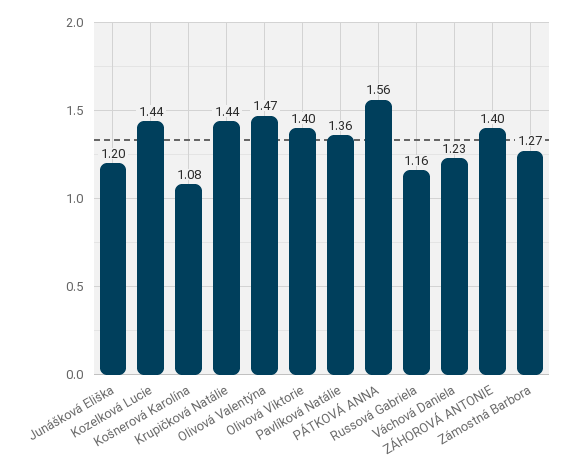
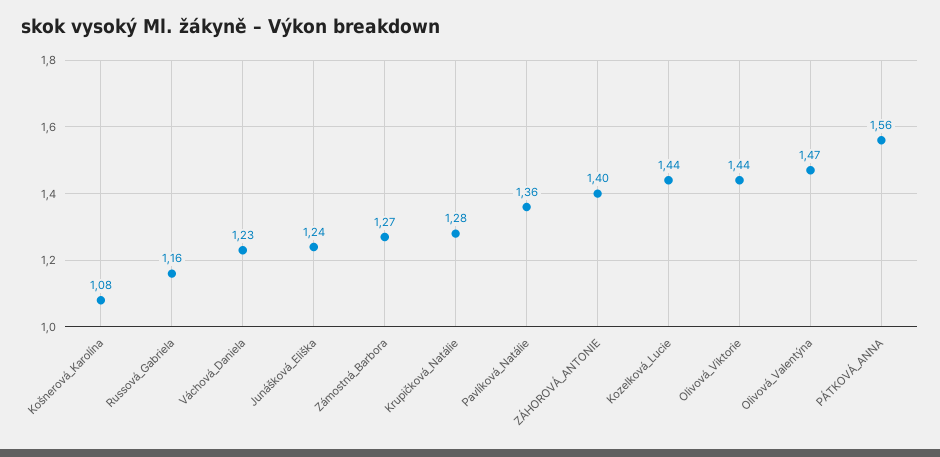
Junášková Eliška: 1.2 -> 1.24
Krupičková Natálie: 1.44 -> 1.28
Olivová Viktorie: 1.4 -> 1.44

